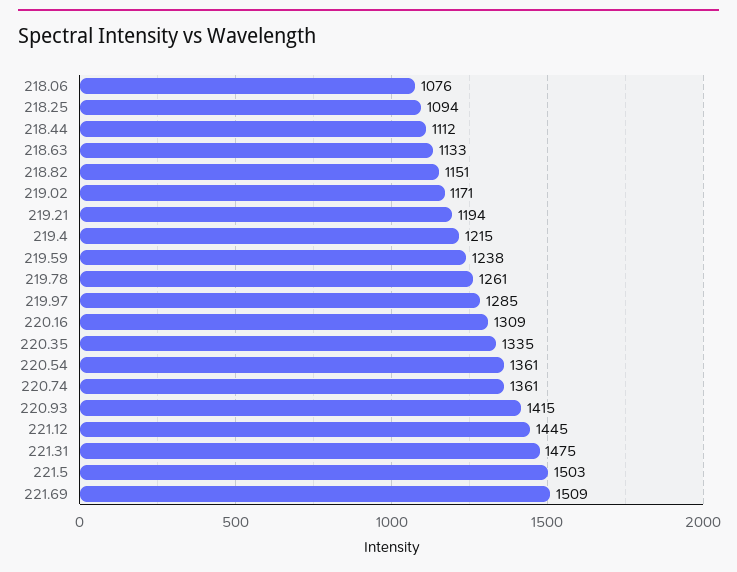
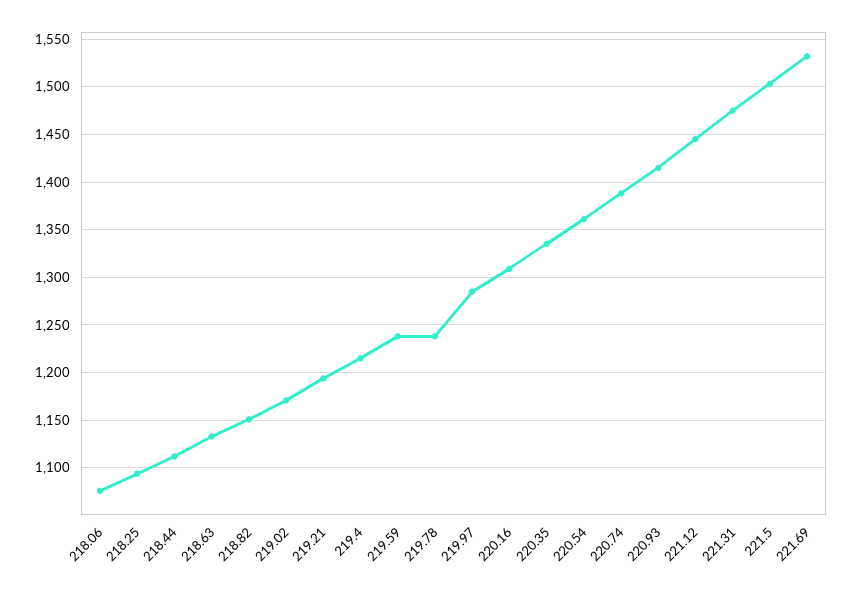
219.78: 1261 -> 1240
220.74: 1361 -> 1390
221.69: 1509 -> 1530

